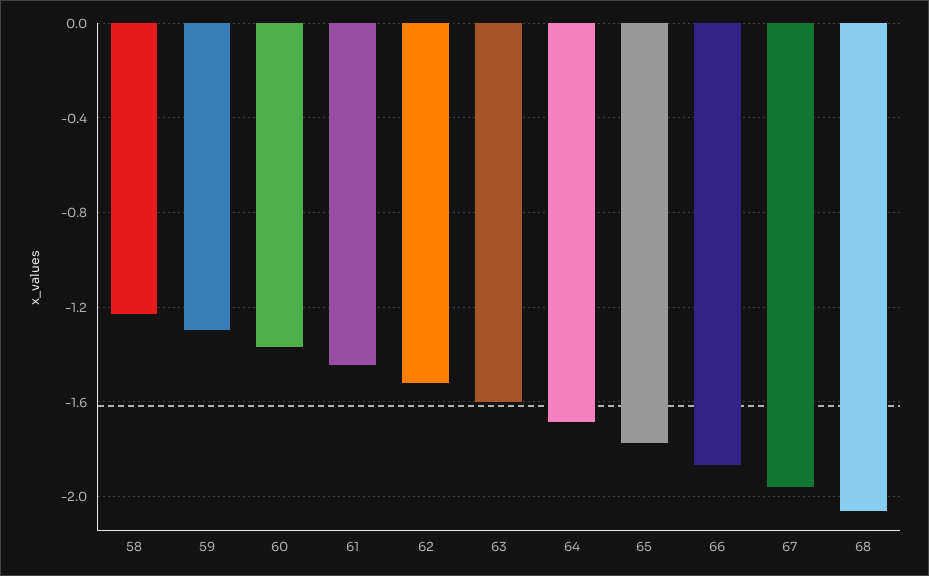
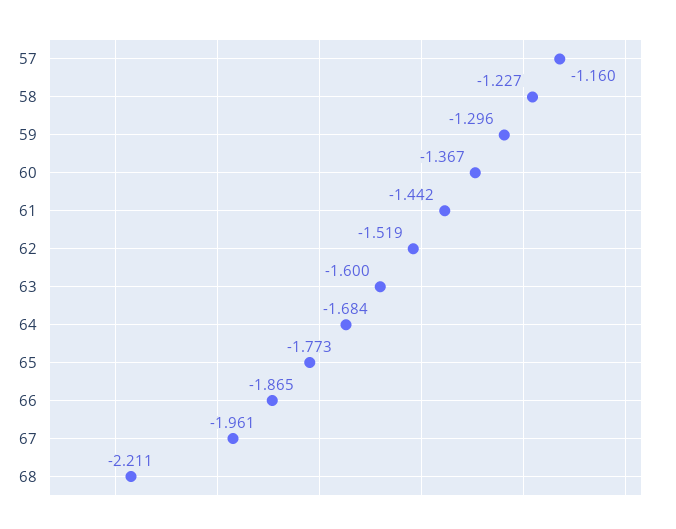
68: -2.05 -> -2.211
57: none -> -1.16

